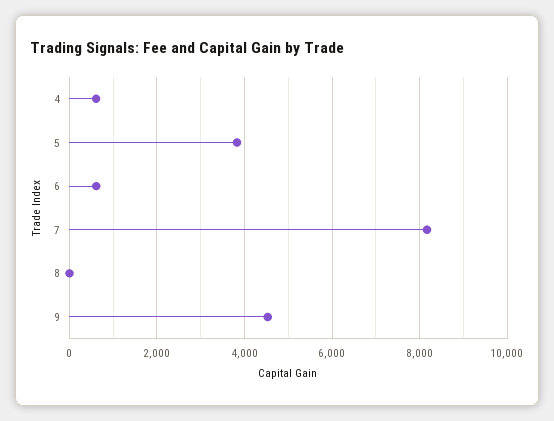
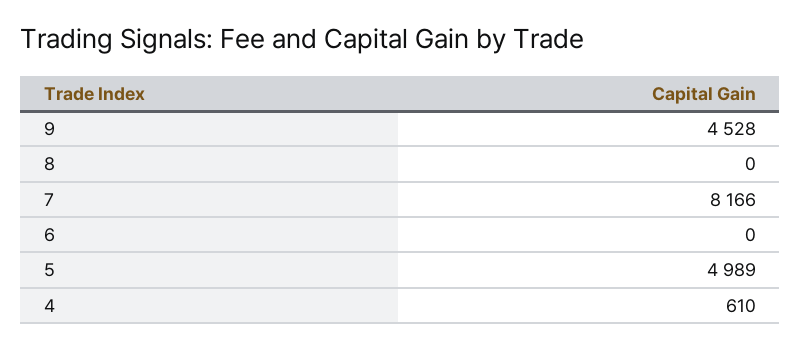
5: 3800 -> 4989
6: 600 -> 0

